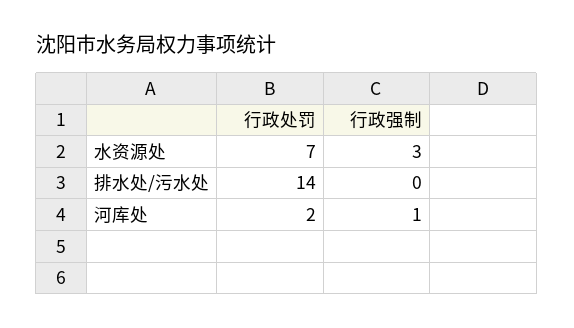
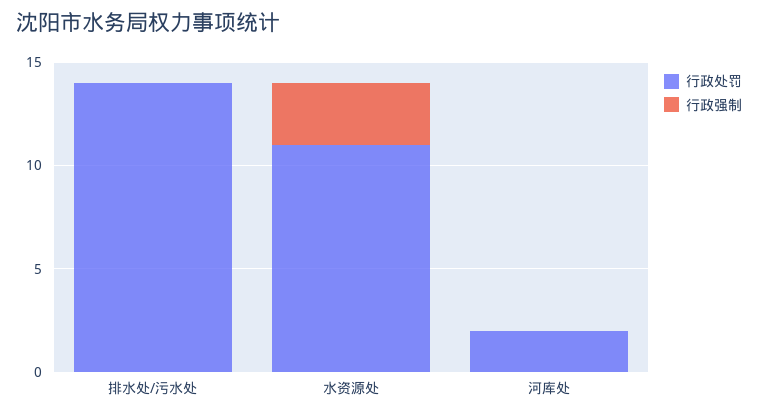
行政处罚, 水资源处: 7 -> 11
行政强制, 河库处: 1 -> 0

